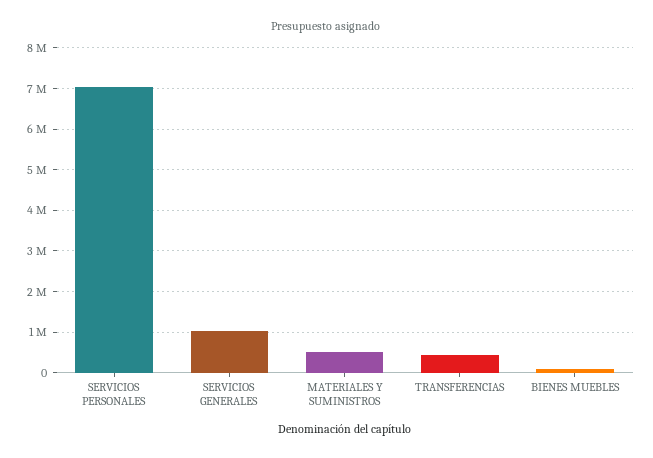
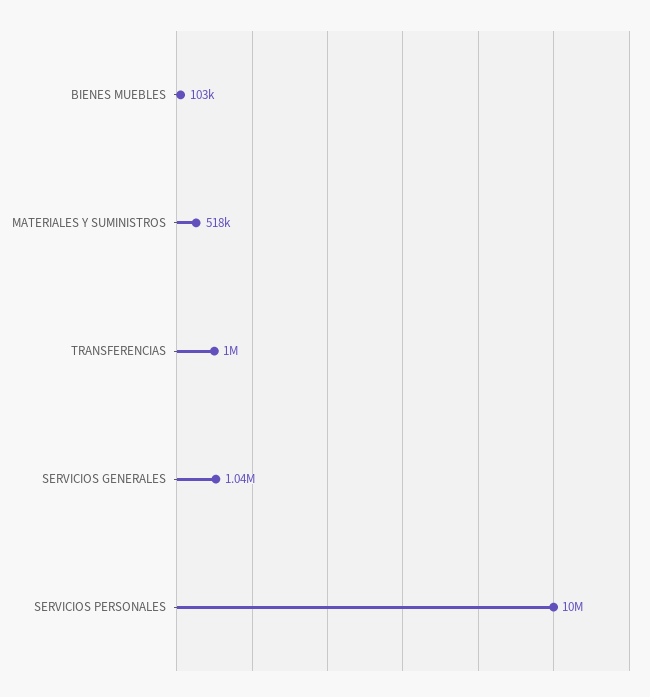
SERVICIOS PERSONALES: 7000000 -> 10000000
TRANSFERENCIAS: 400000 -> 1000000

